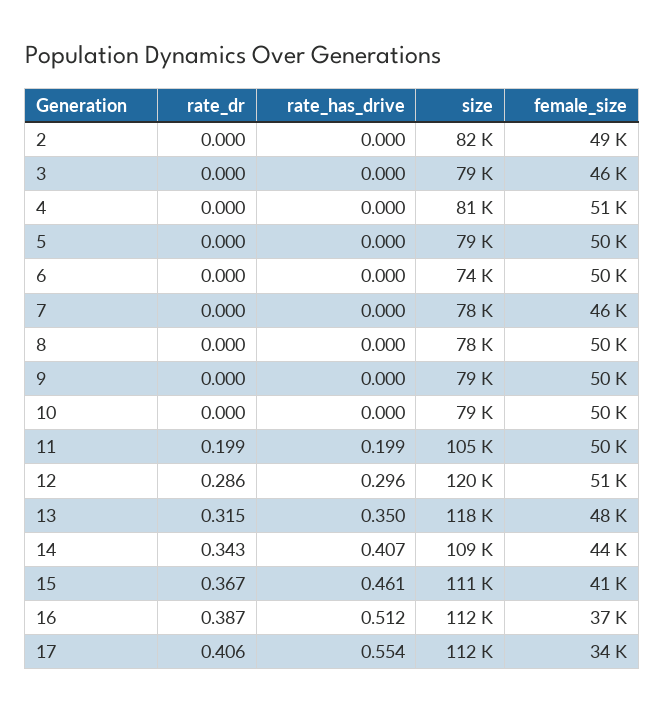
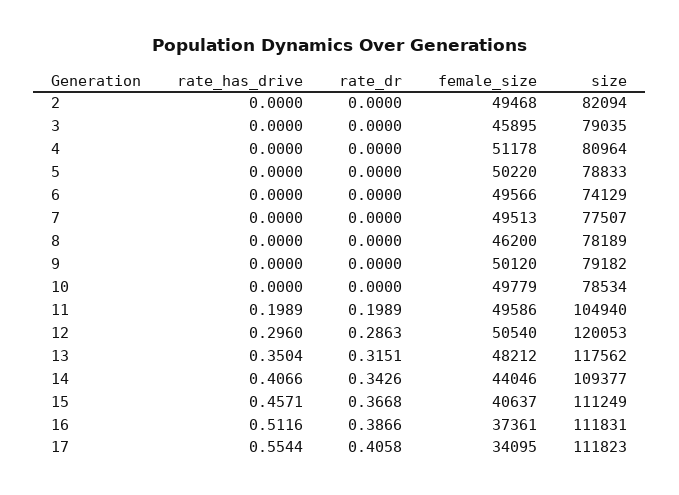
female_size, 7: 46000 -> 49513
female_size, 8: 50000 -> 46200
rate_has_drive, 15: 0.461 -> 0.4571

